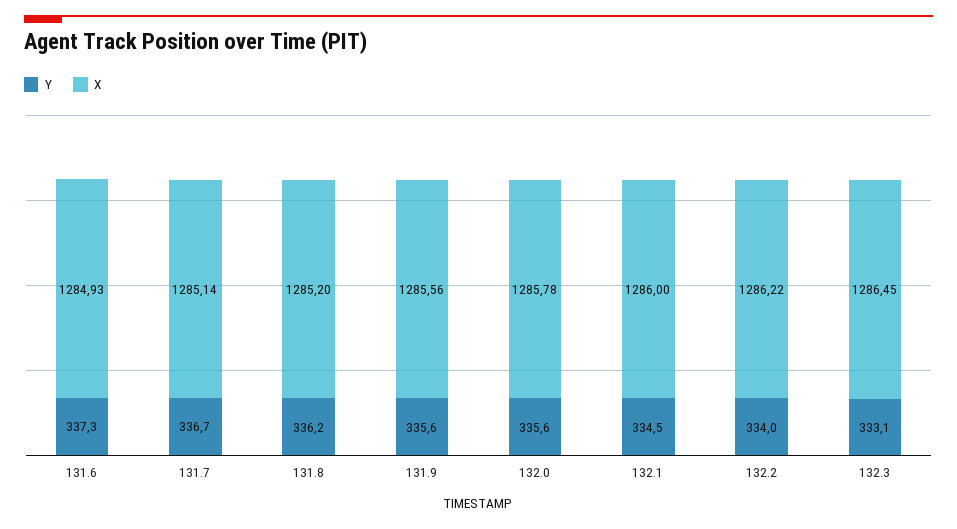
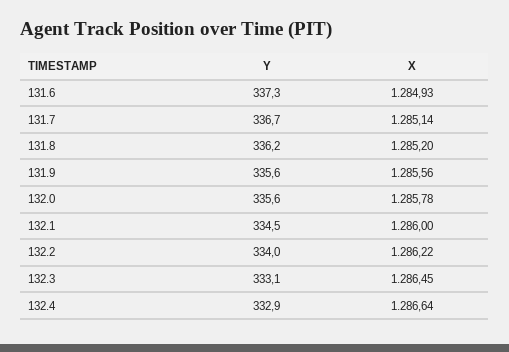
Y, 132.4: none -> 332.9
X, 132.4: none -> 1286.64

